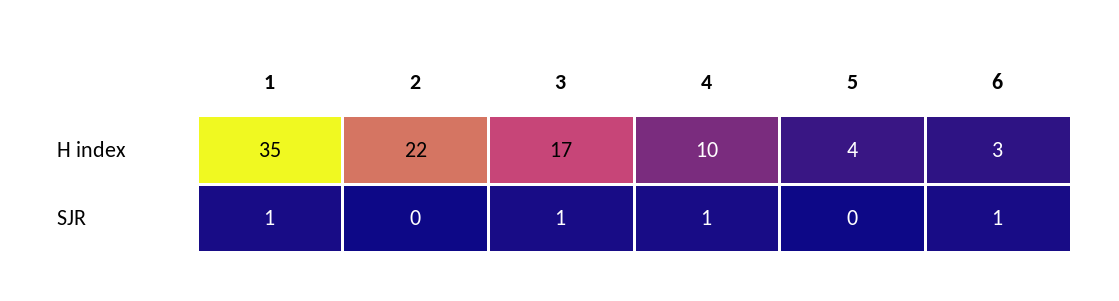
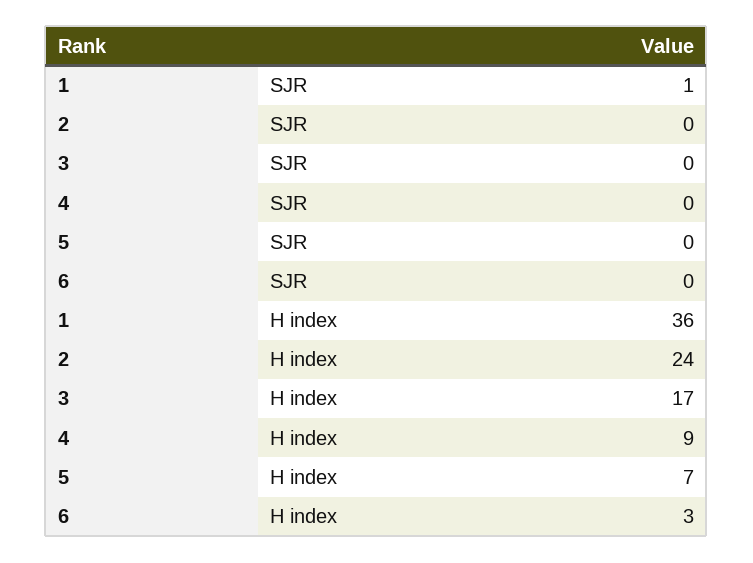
1, H index: 35 -> 36
2, H index: 22 -> 24
4, H index: 10 -> 9
5, H index: 4 -> 7
3, SJR: 1 -> 0
4, SJR: 1 -> 0
6, SJR: 1 -> 0

